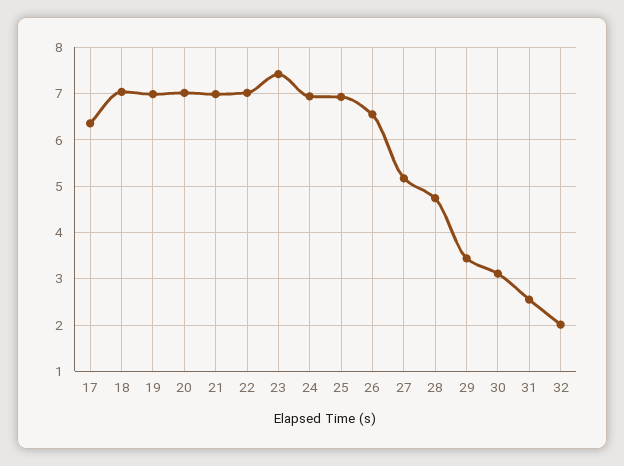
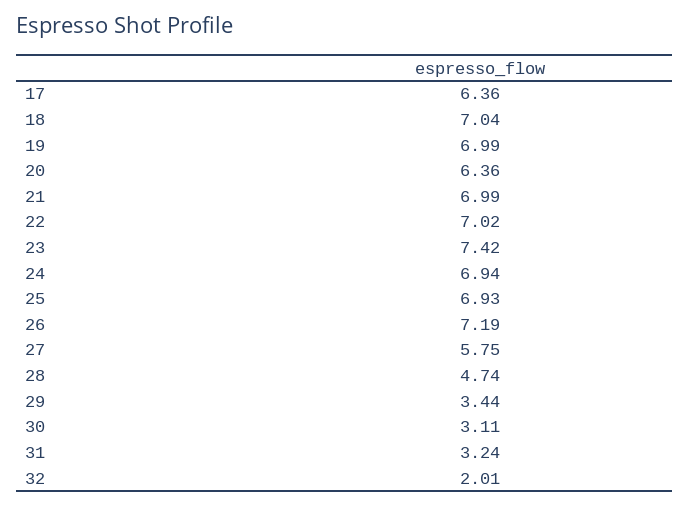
20: 7 -> 6.36
26: 6.6 -> 7.19
27: 5.2 -> 5.75
31: 2.6 -> 3.24

